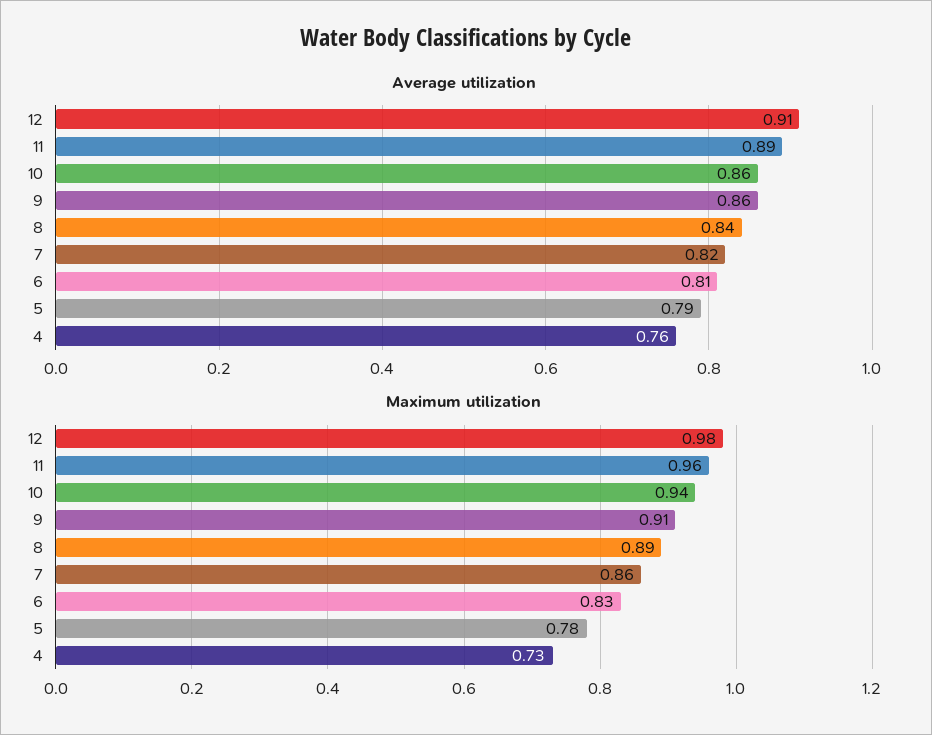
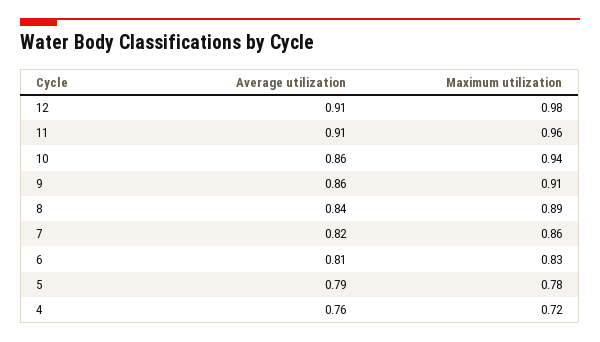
Average utilization, 11: 0.89 -> 0.91
Maximum utilization, 4: 0.73 -> 0.72

